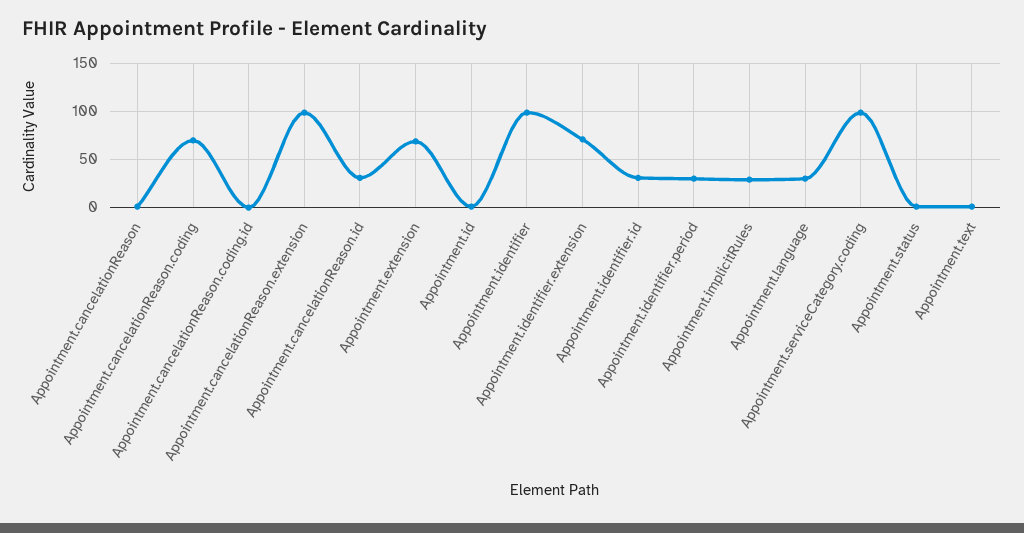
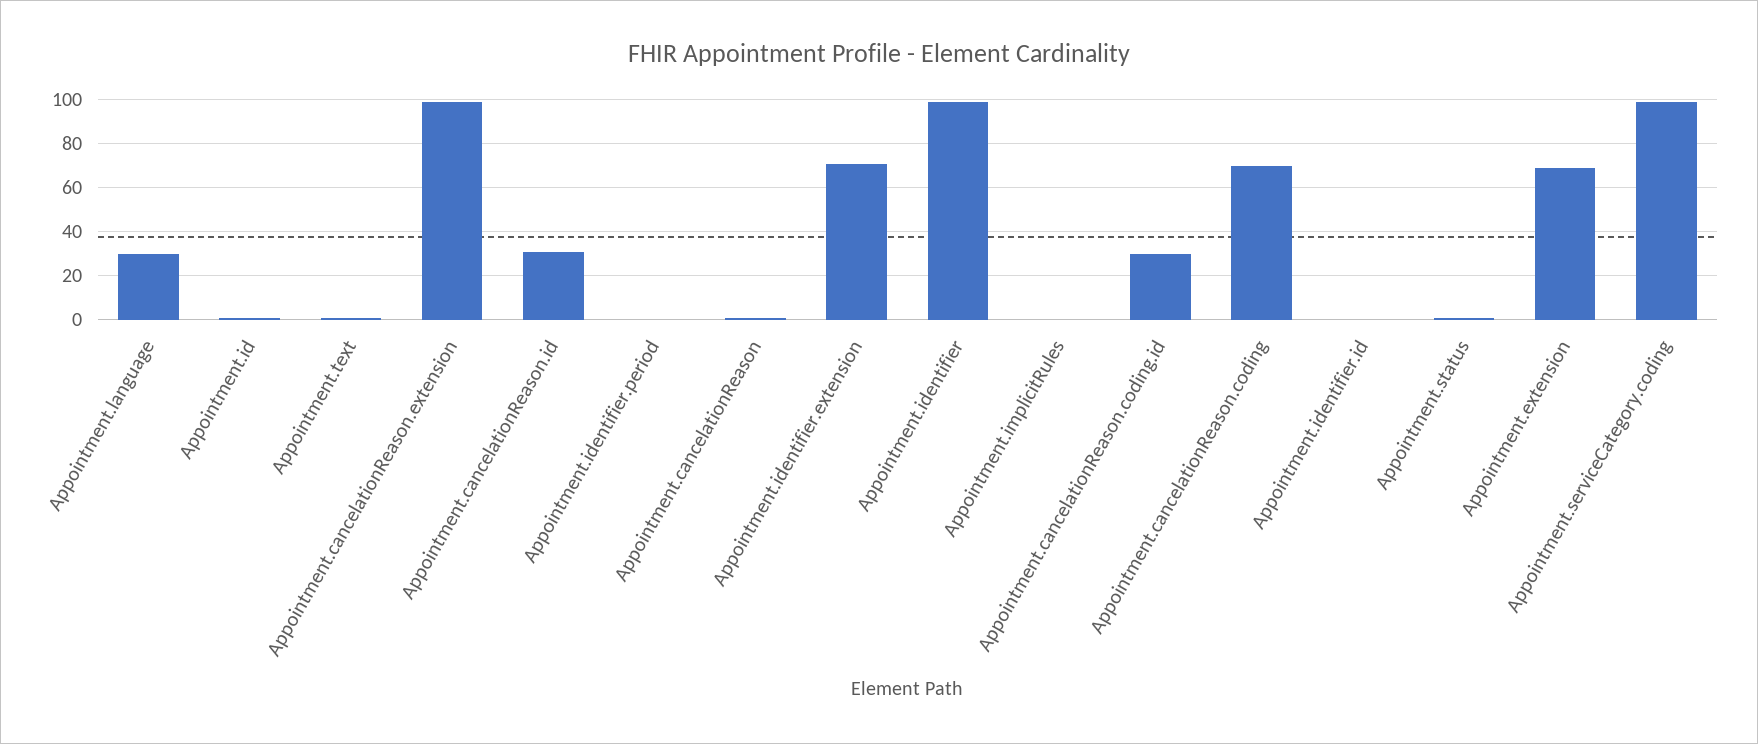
Appointment.cancelationReason.coding.id: 0 -> 30
Appointment.identifier.id: 30 -> 0
Appointment.identifier.period: 30 -> 0
Appointment.implicitRules: 30 -> 0

